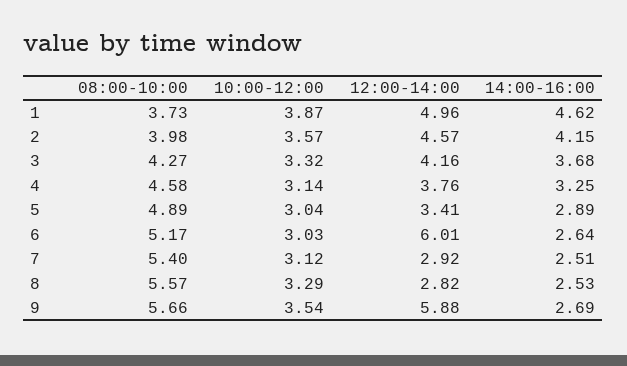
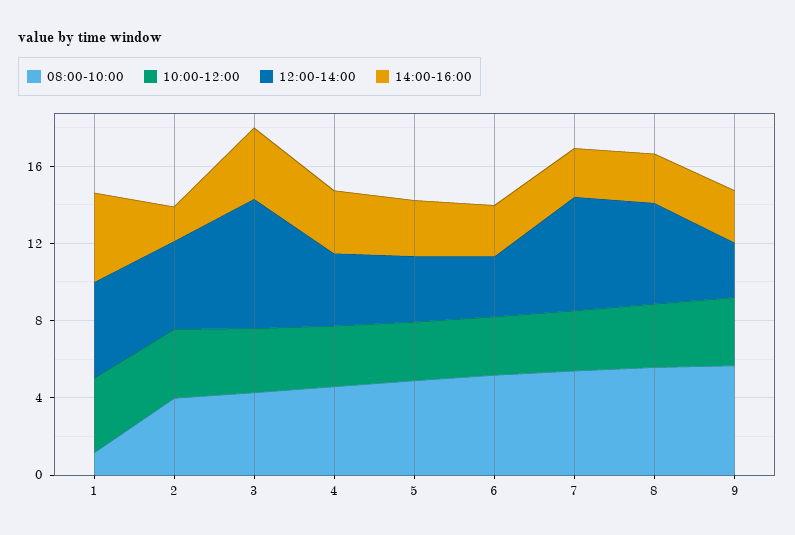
08:00-10:00, 1: 3.73 -> 1
14:00-16:00, 2: 4.15 -> 2
12:00-14:00, 3: 4.16 -> 7
12:00-14:00, 6: 6.01 -> 3
12:00-14:00, 7: 2.92 -> 6
12:00-14:00, 8: 2.82 -> 5
12:00-14:00, 9: 5.88 -> 3

